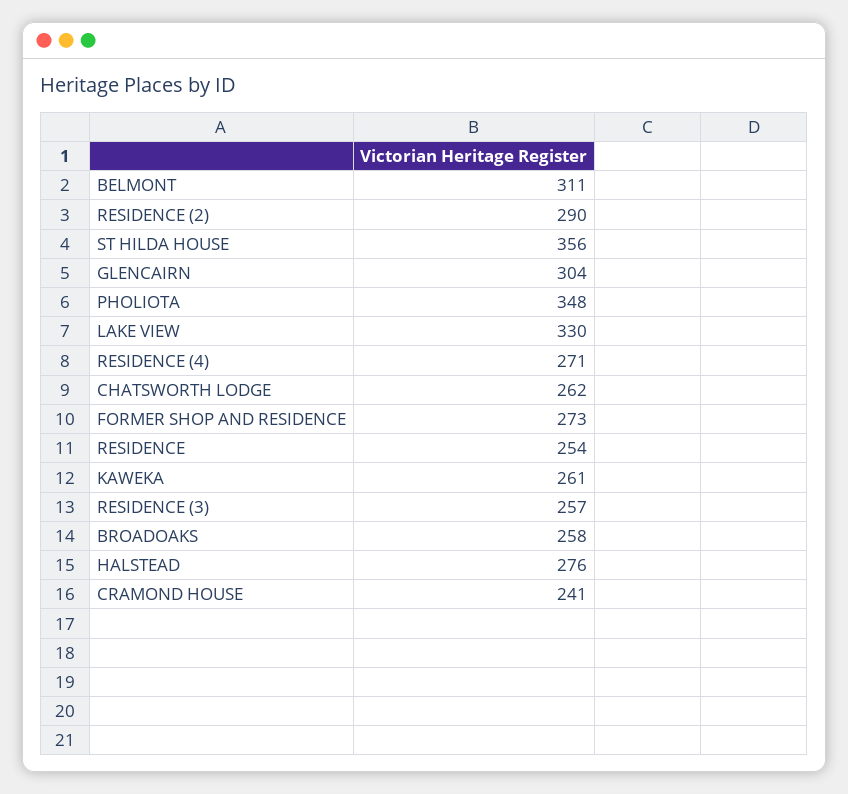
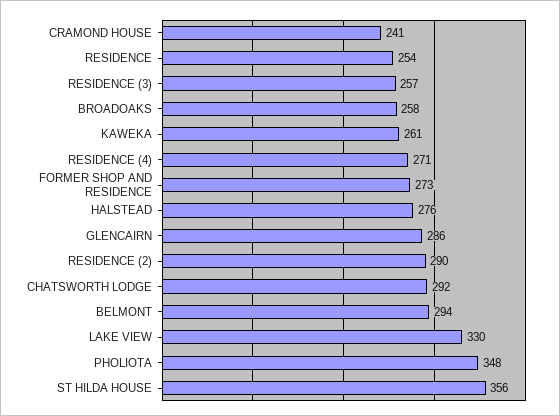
BELMONT: 311 -> 294
GLENCAIRN: 304 -> 286
CHATSWORTH LODGE: 262 -> 292

